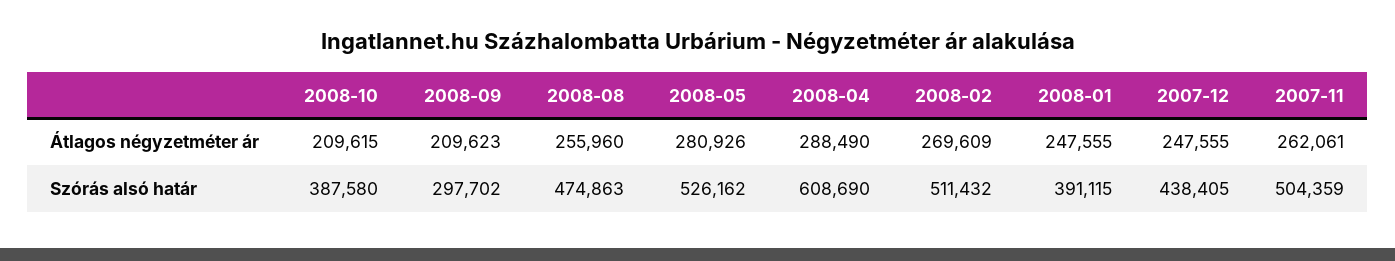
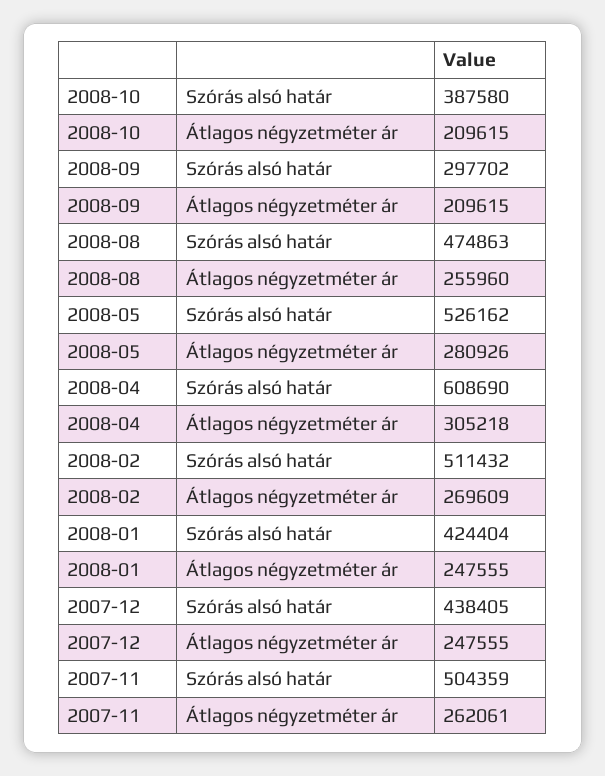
2008-09, Átlagos négyzetméter ár: 209623 -> 209615
2008-04, Átlagos négyzetméter ár: 288490 -> 305218
2008-01, Szórás alsó határ: 391115 -> 424404

